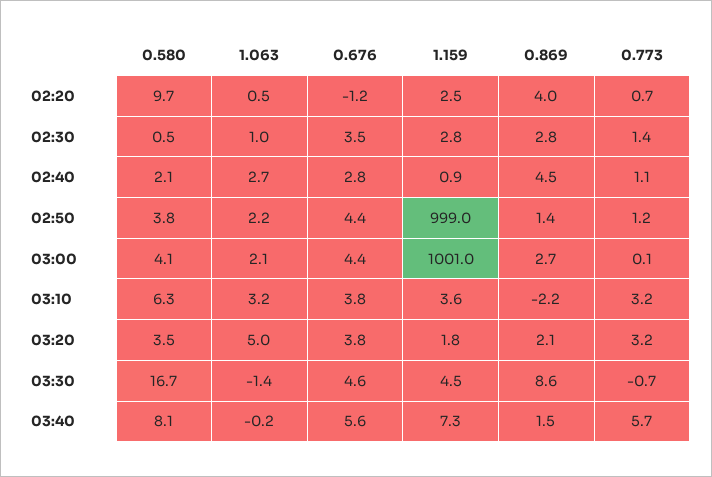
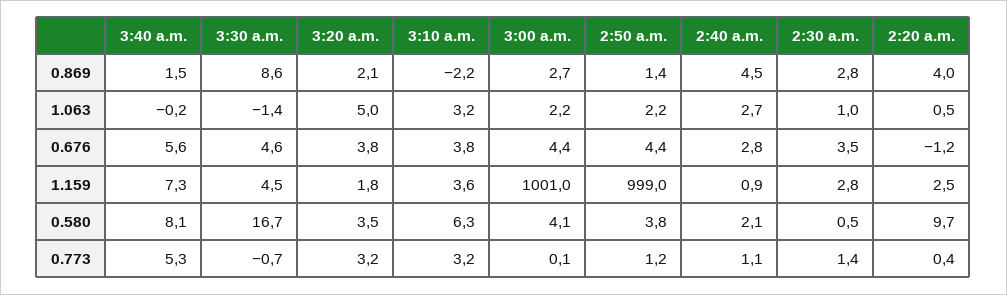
0.773, 02:20: 0.7 -> 0.4
1.063, 03:00: 2.1 -> 2.2
0.773, 03:40: 5.7 -> 5.3

